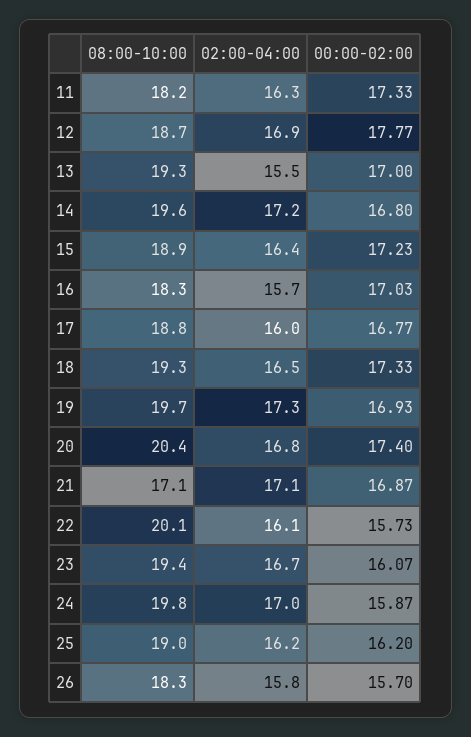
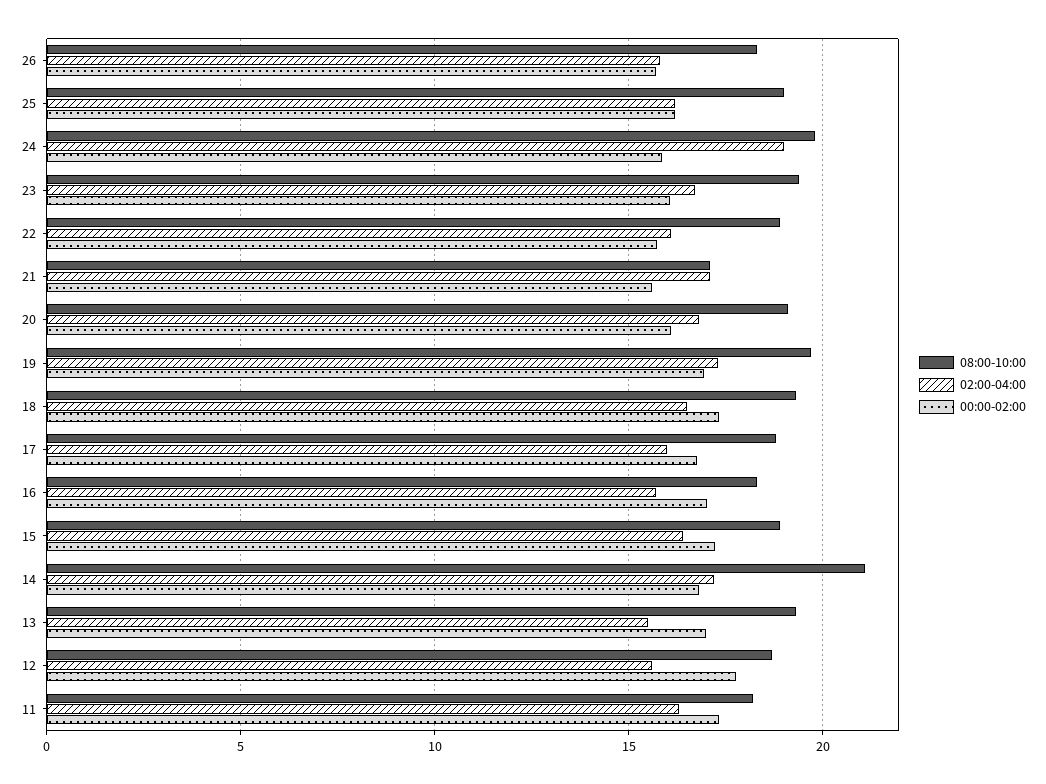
02:00-04:00, 12: 16.9 -> 15.5
08:00-10:00, 14: 19.6 -> 21
08:00-10:00, 20: 20.4 -> 19
00:00-02:00, 20: 17.4 -> 16
00:00-02:00, 21: 16.87 -> 15.5
08:00-10:00, 22: 20.1 -> 19
02:00-04:00, 24: 17 -> 19

